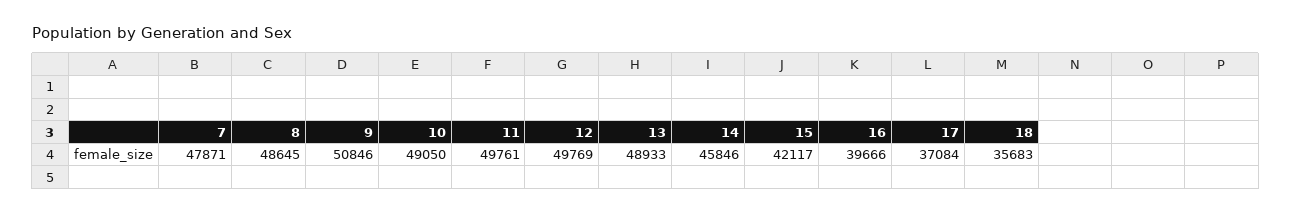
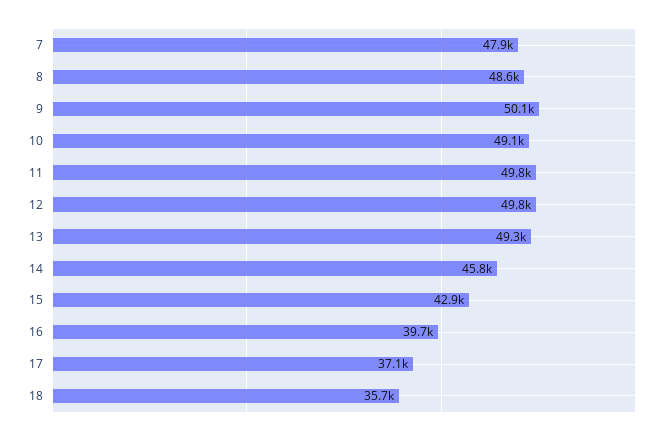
9: 50846 -> 50100
13: 48933 -> 49300
15: 42117 -> 42900

